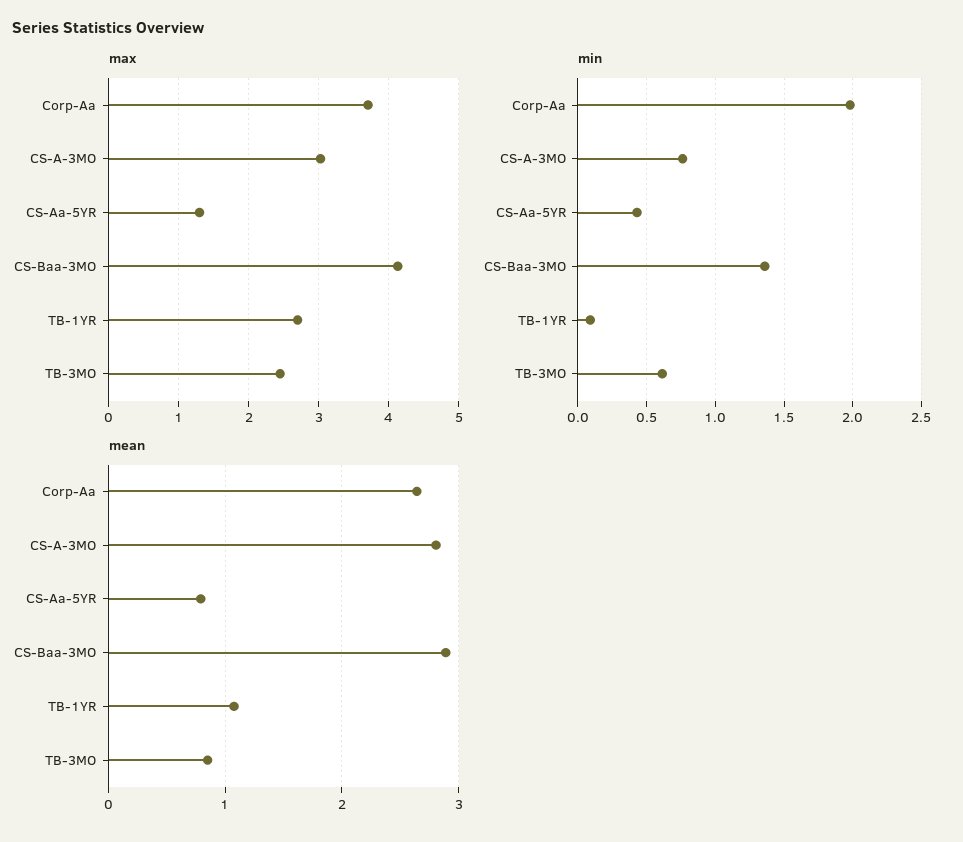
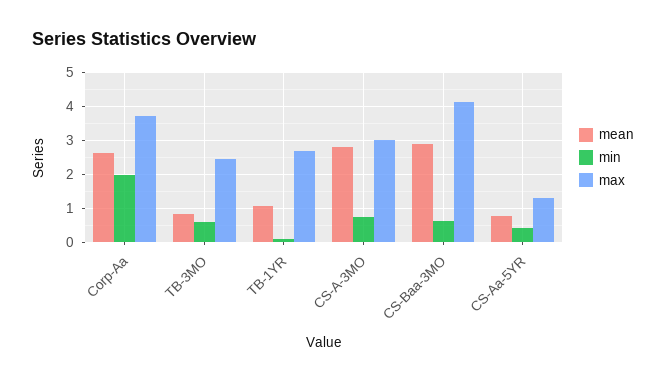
min, CS-Baa-3MO: 1.35 -> 0.6

